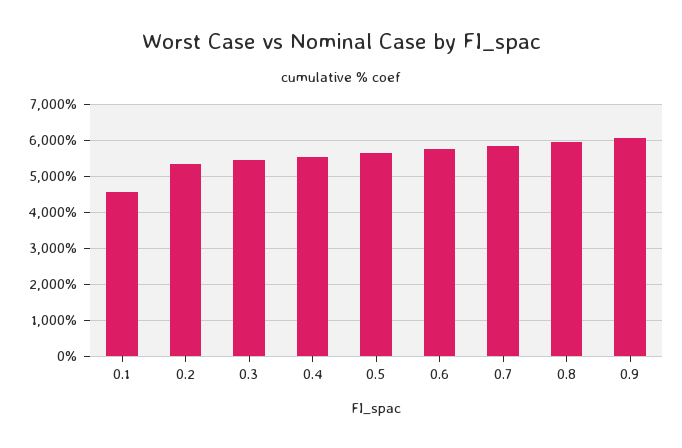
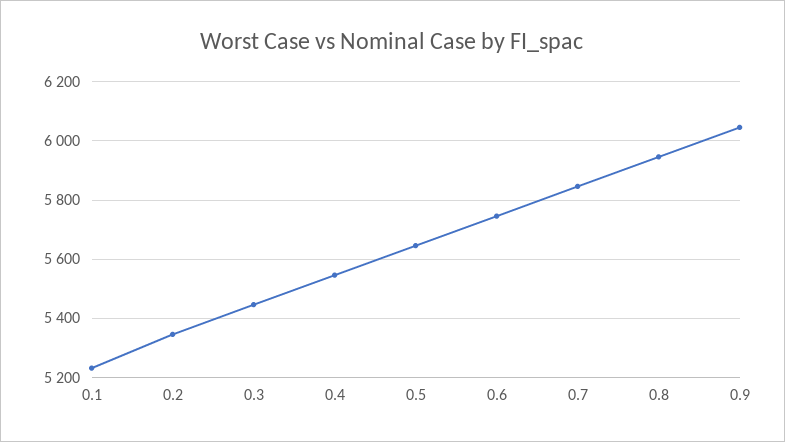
0.1: 4600 -> 5225

